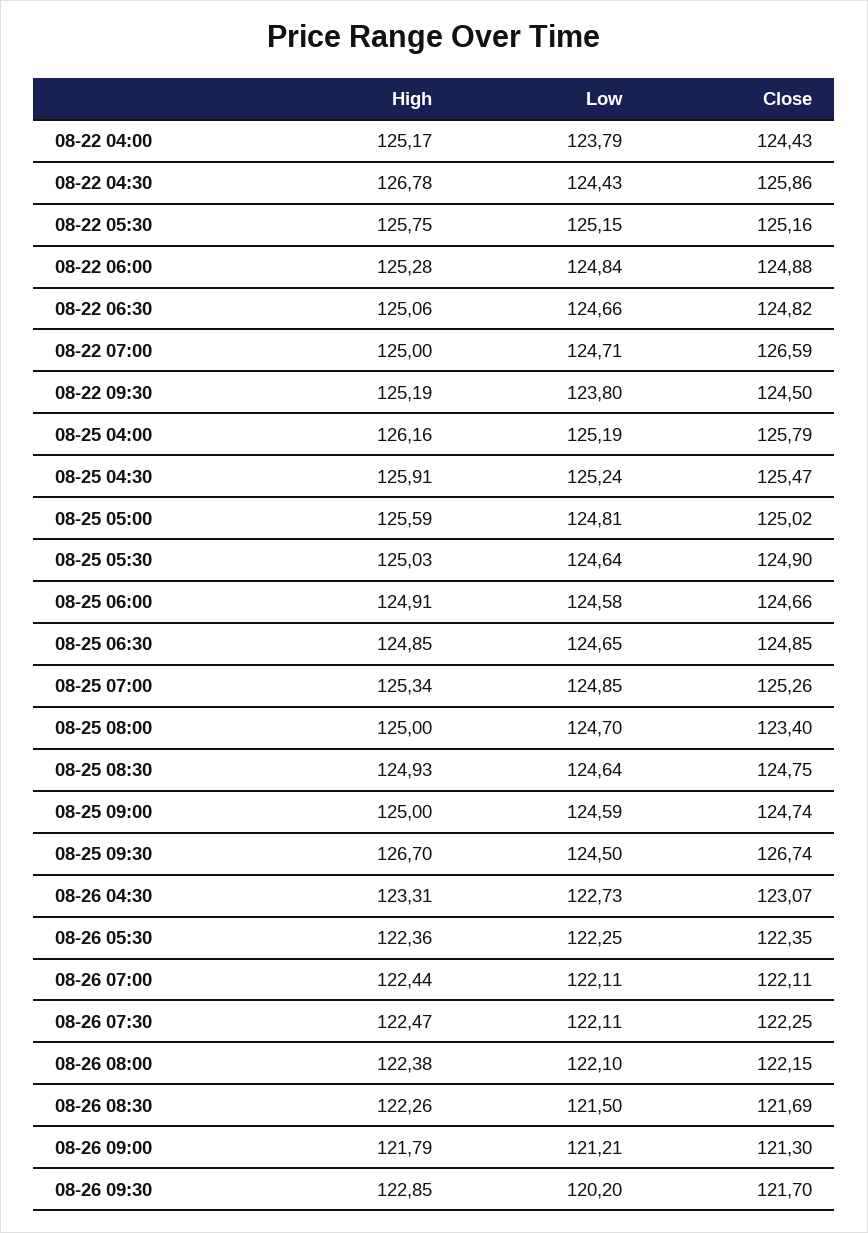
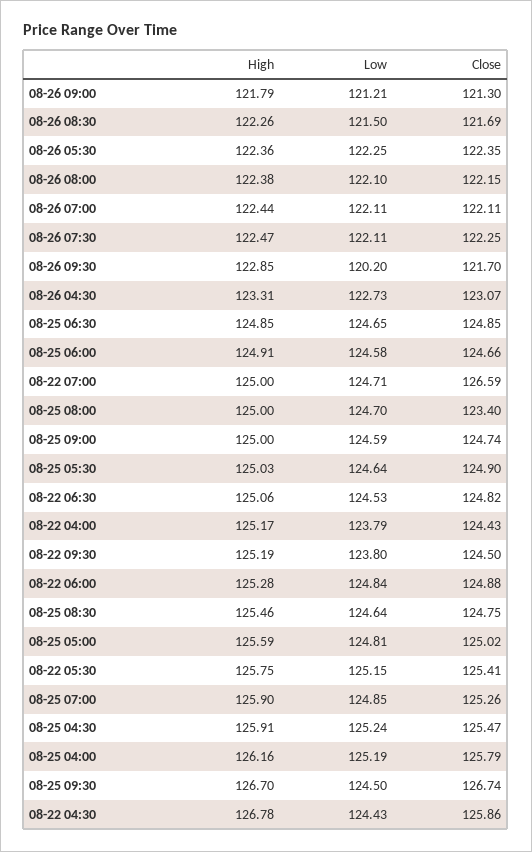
Close, 08-22 05:30: 125.16 -> 125.41
Low, 08-22 06:30: 124.66 -> 124.53
High, 08-25 07:00: 125.34 -> 125.9
High, 08-25 08:30: 124.93 -> 125.46

